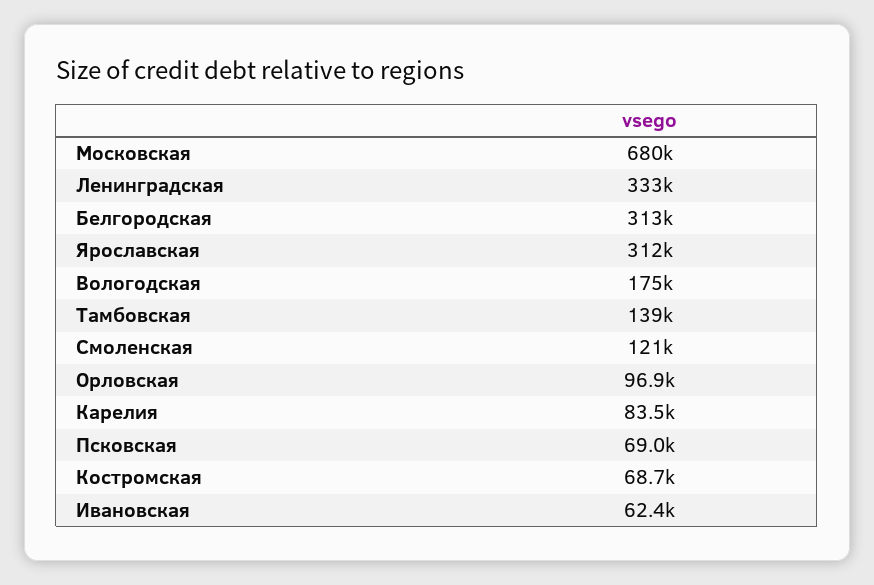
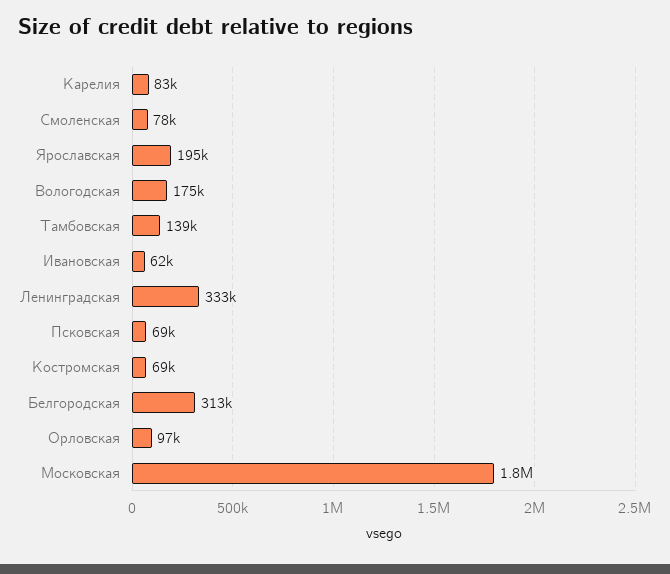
Московская: 680000 -> 1800000
Ярославская: 312000 -> 195000
Смоленская: 121000 -> 78000

